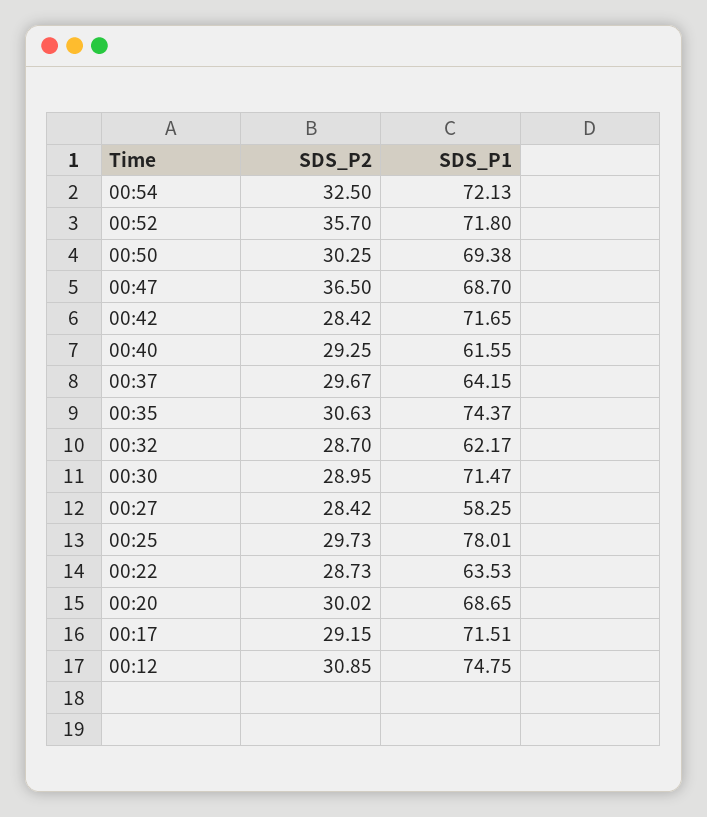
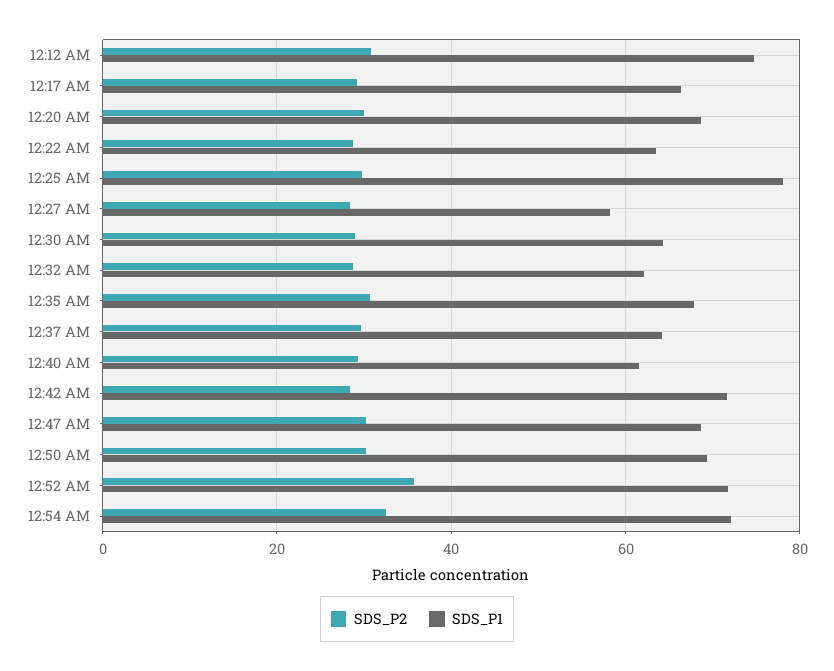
SDS_P2, 00:47: 36.5 -> 30
SDS_P1, 00:35: 74.37 -> 68
SDS_P1, 00:30: 71.47 -> 64
SDS_P1, 00:17: 71.51 -> 66

